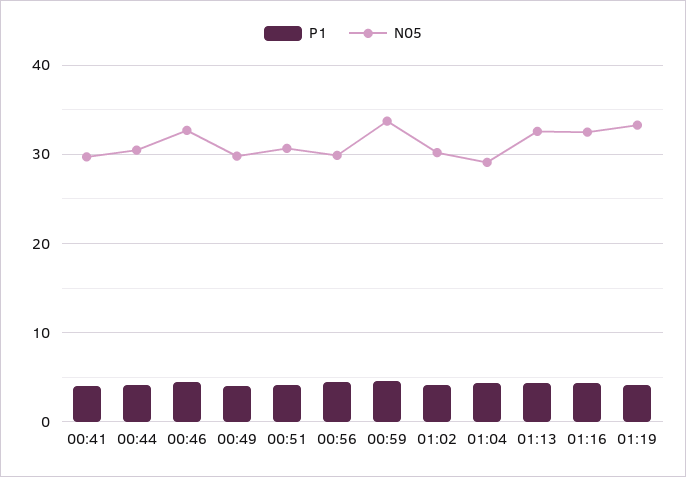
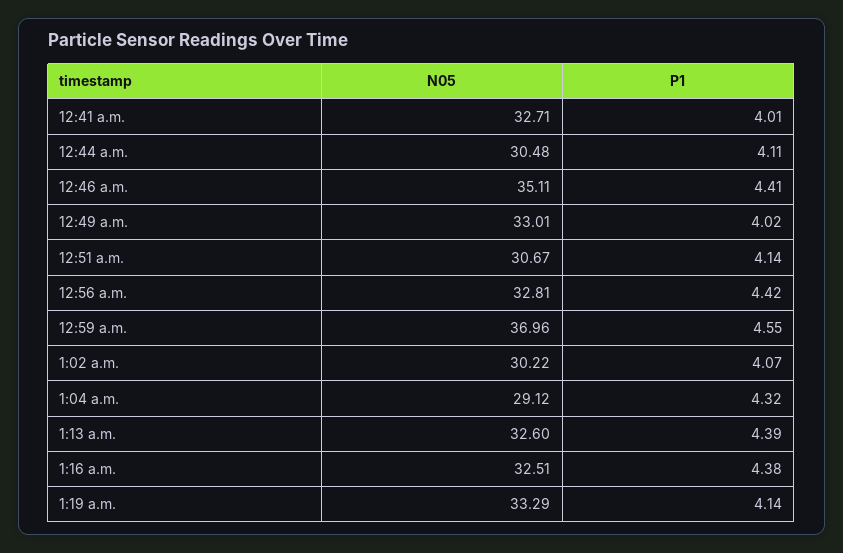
N05, 00:41: 30 -> 32.71
N05, 00:46: 33 -> 35.11
N05, 00:49: 30 -> 33.01
N05, 00:56: 30 -> 32.81
N05, 00:59: 34 -> 36.96

